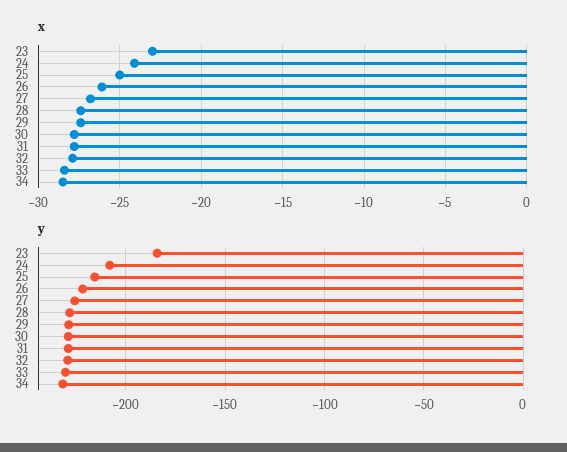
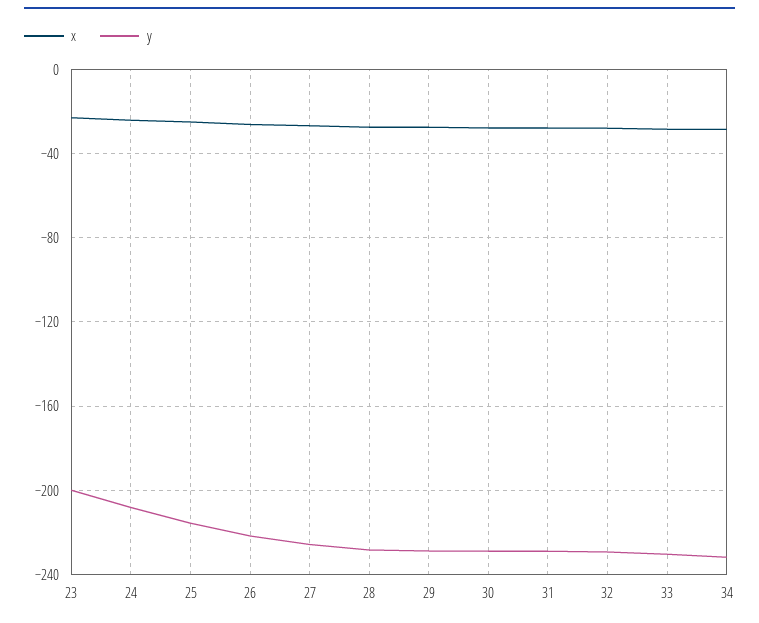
y, 23: -185 -> -200

